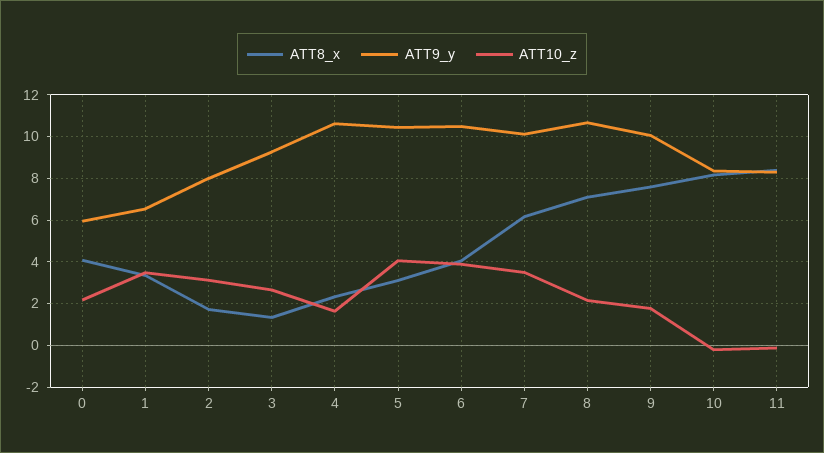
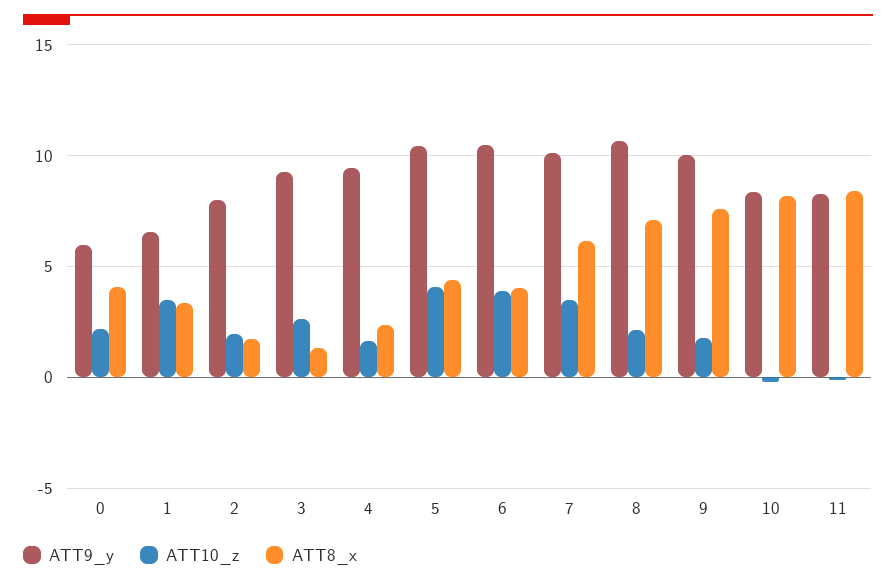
ATT10_z, 2: 3 -> 2
ATT9_y, 4: 10.5 -> 9.5
ATT8_x, 5: 3 -> 4.5

